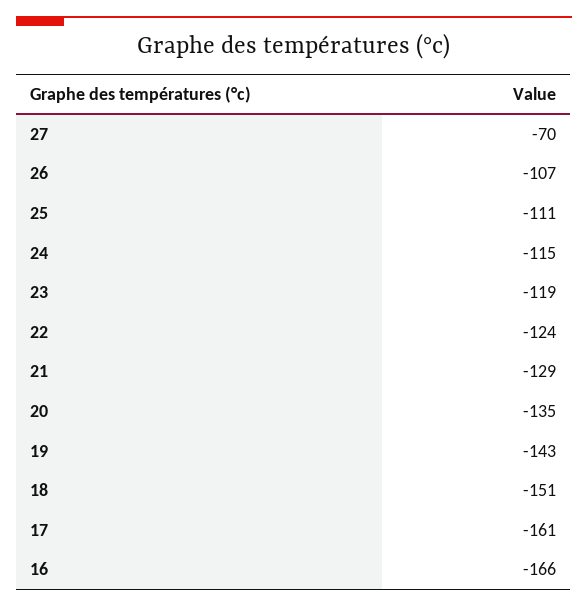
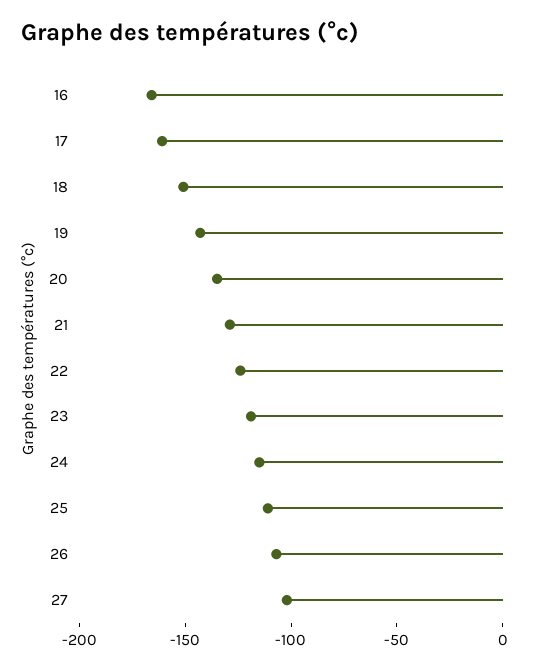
27: -70 -> -100

